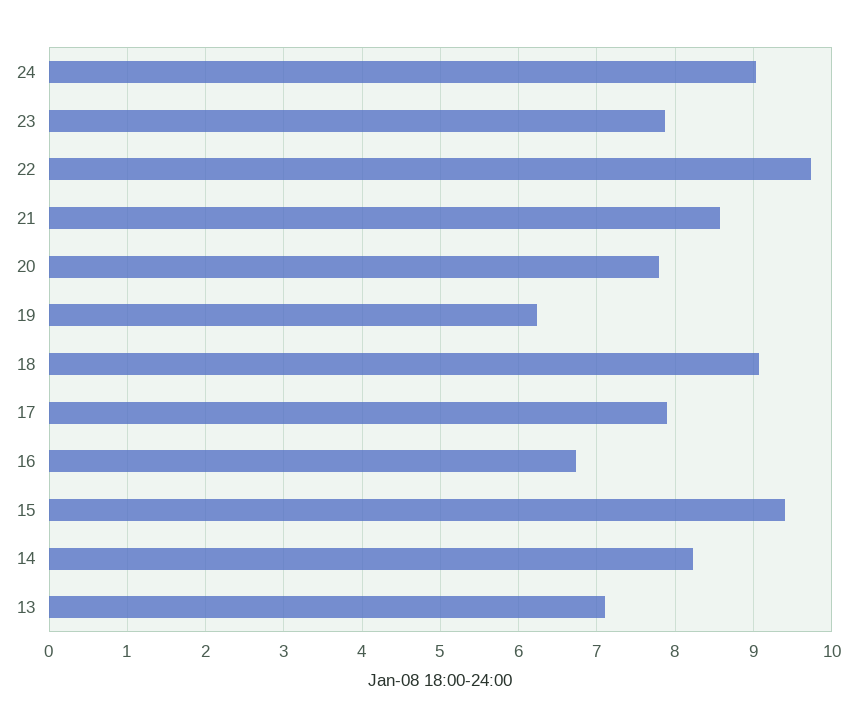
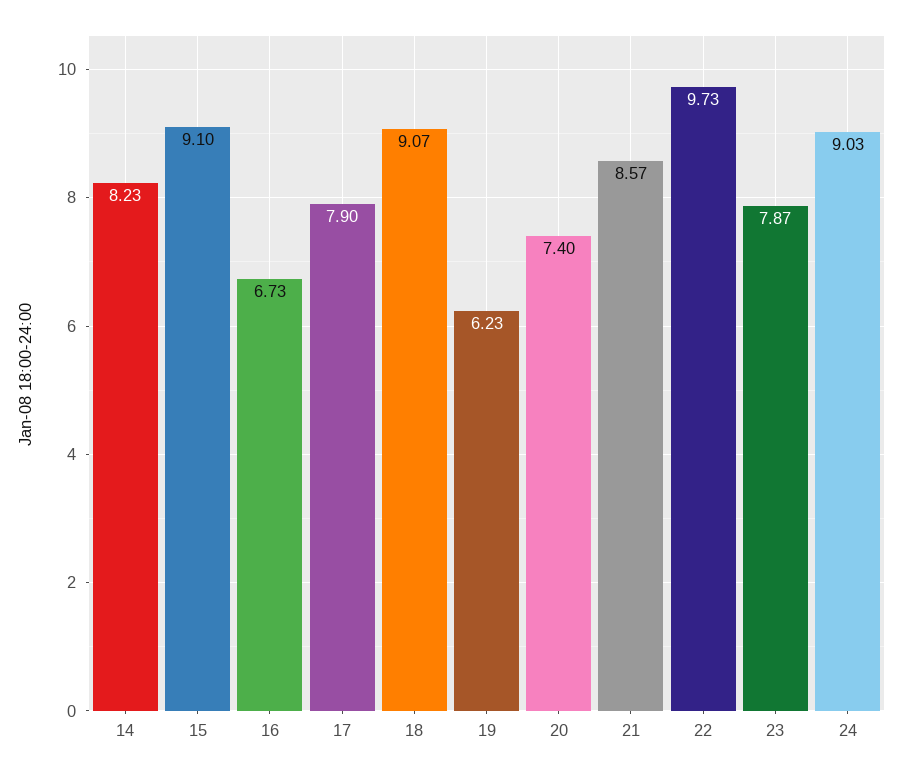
20: 7.8 -> 7.4
15: 9.4 -> 9.1
13: 7.1 -> none

